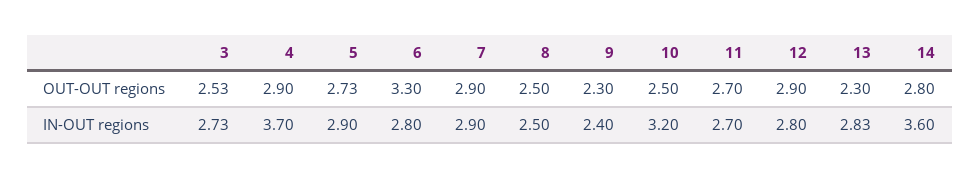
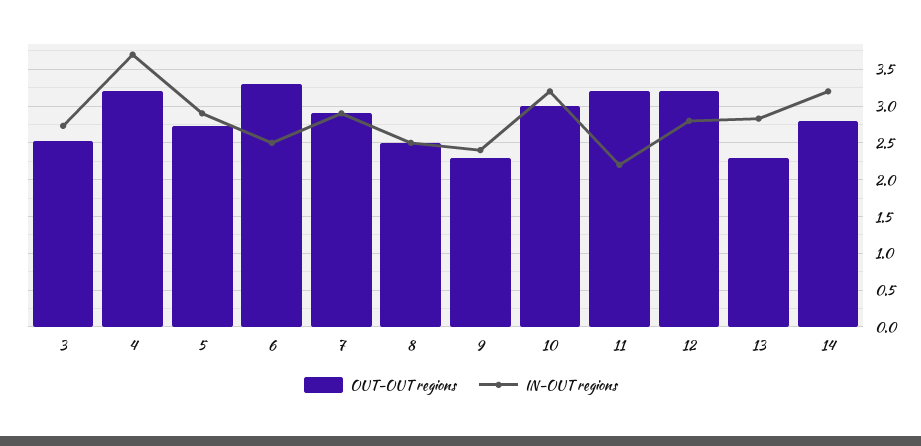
OUT-OUT regions, 4: 2.9 -> 3.2
OUT-OUT regions, 10: 2.5 -> 3
OUT-OUT regions, 11: 2.7 -> 3.2
OUT-OUT regions, 12: 2.9 -> 3.2
IN-OUT regions, 6: 2.8 -> 2.5
IN-OUT regions, 11: 2.7 -> 2.2
IN-OUT regions, 14: 3.6 -> 3.2

